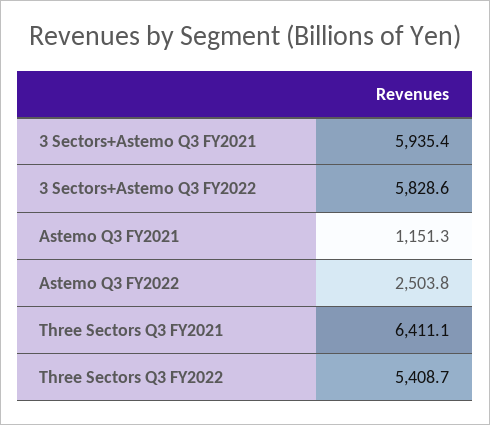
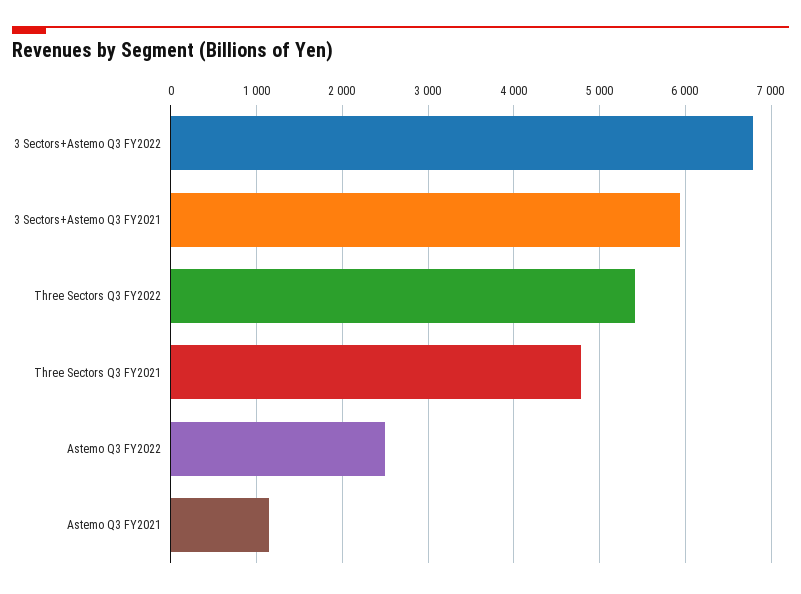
3 Sectors+Astemo Q3 FY2022: 5828.6 -> 6800
Three Sectors Q3 FY2021: 6411.1 -> 4800

